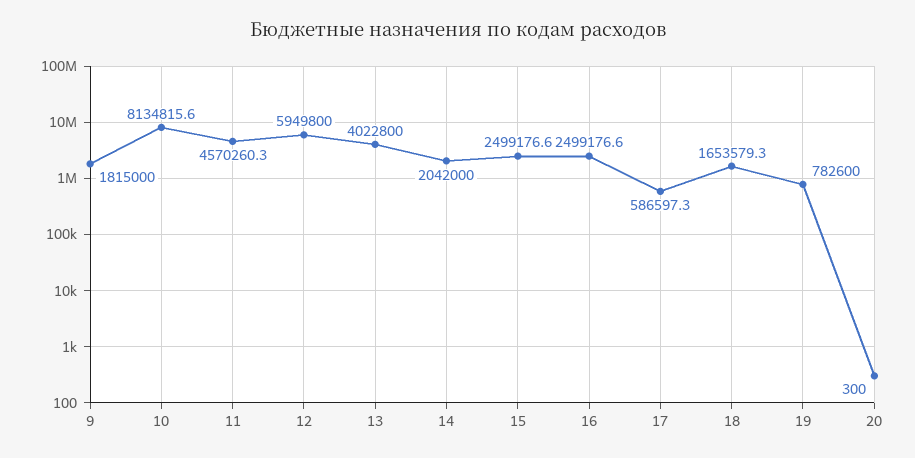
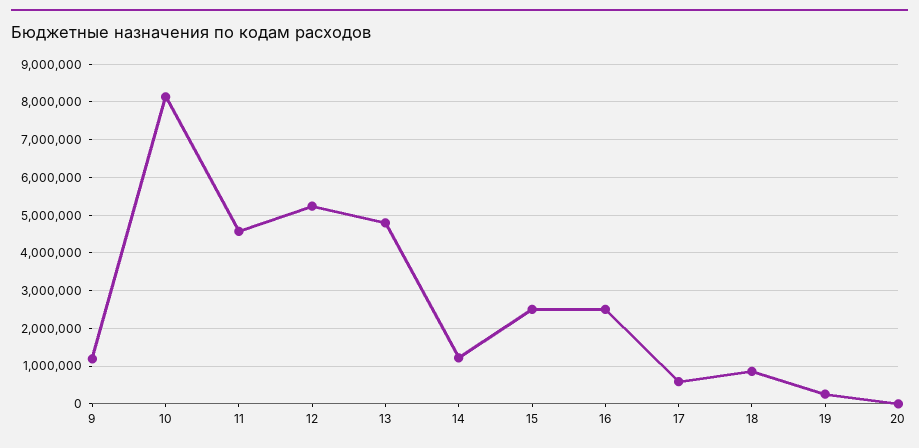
9: 1815000 -> 1200000
12: 5949800 -> 5200000
13: 4022800 -> 4800000
14: 2042000 -> 1200000
18: 1653579.3 -> 800000
19: 782600 -> 200000

